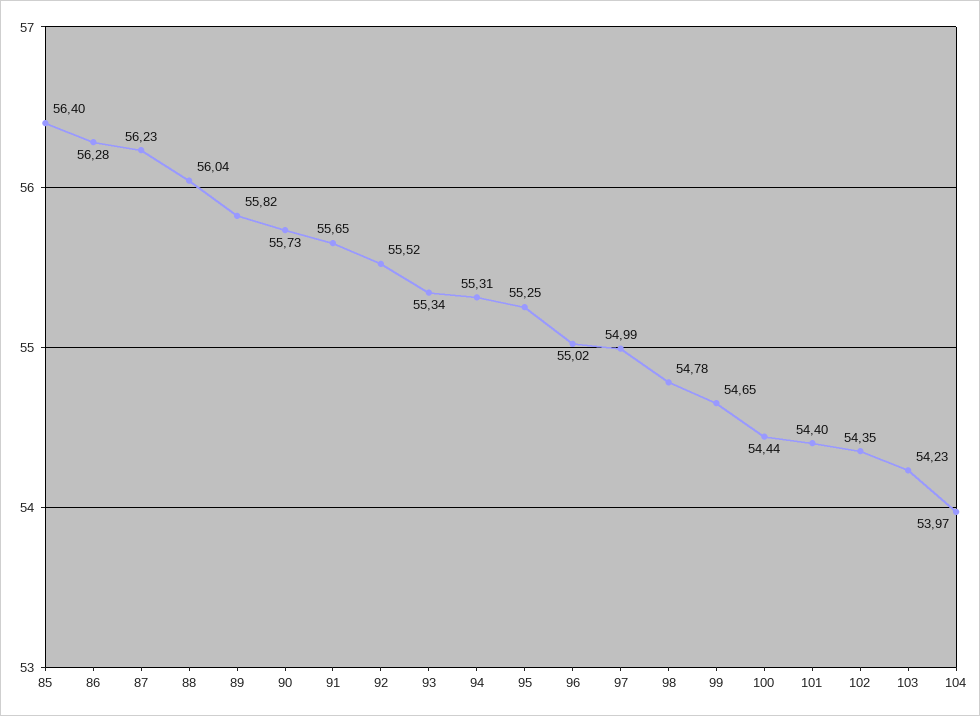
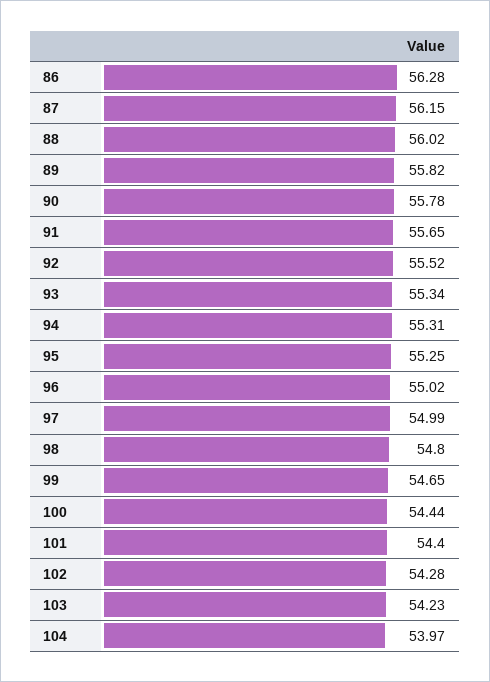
85: 56.4 -> none
87: 56.23 -> 56.15
88: 56.04 -> 56.02
90: 55.73 -> 55.78
98: 54.78 -> 54.8
102: 54.35 -> 54.28

